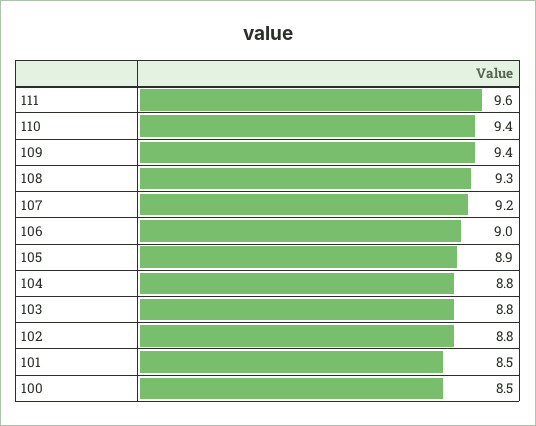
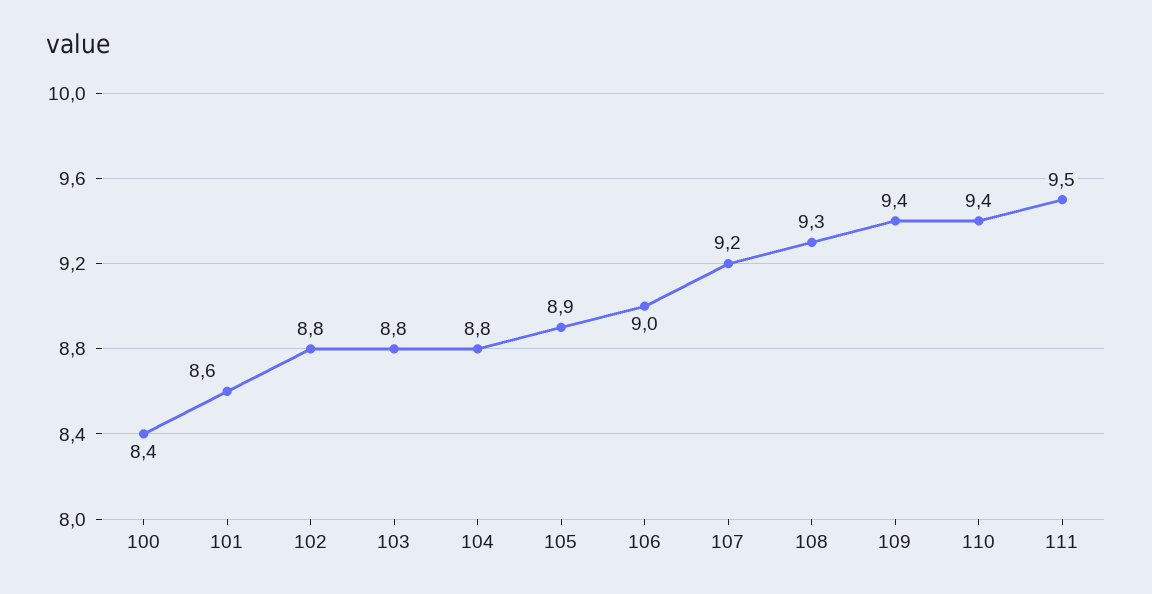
111: 9.6 -> 9.5
101: 8.5 -> 8.6
100: 8.5 -> 8.4

